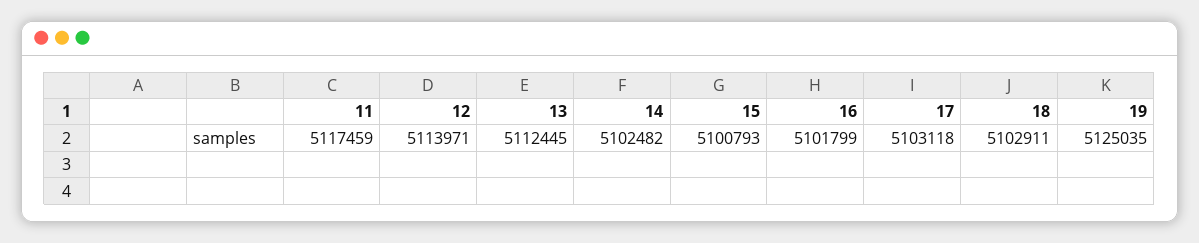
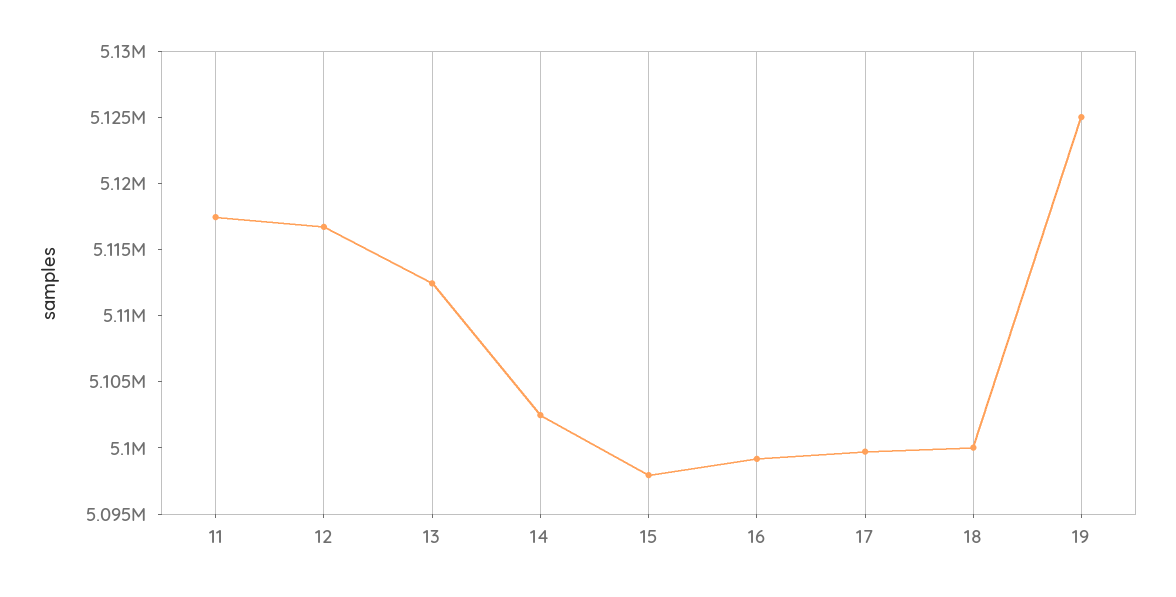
12: 5113971 -> 5117000
15: 5100793 -> 5098000
16: 5101799 -> 5099000
17: 5103118 -> 5100000
18: 5102911 -> 5100000

